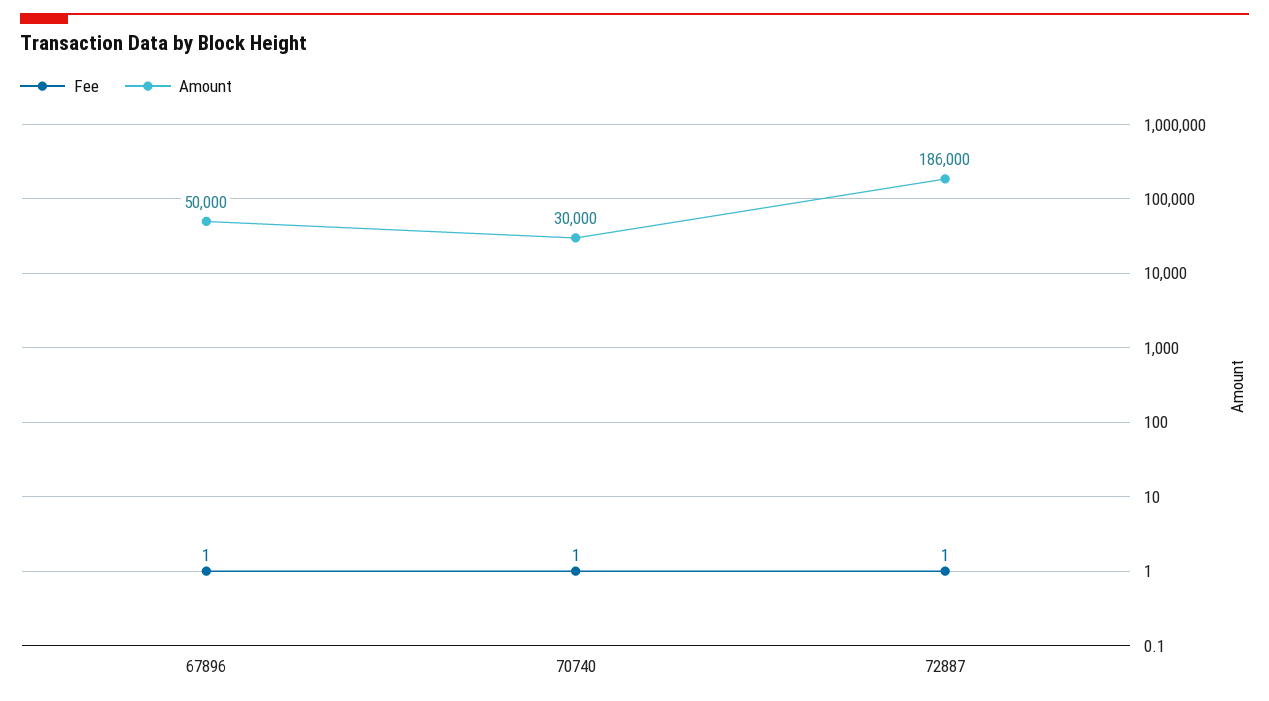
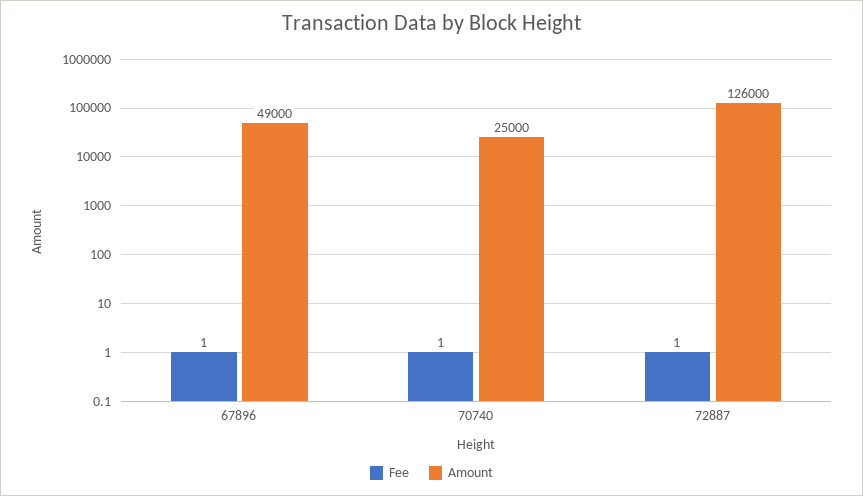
Amount, 67896: 50000 -> 49000
Amount, 70740: 30000 -> 25000
Amount, 72887: 186000 -> 126000

